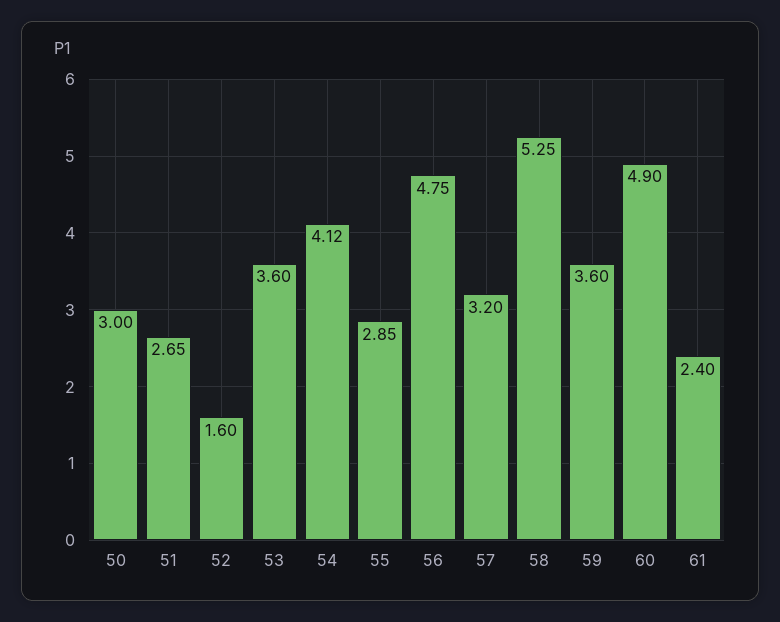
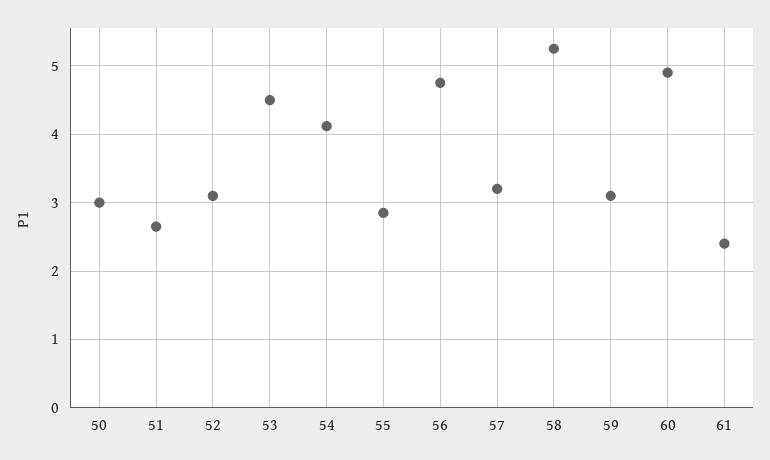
52: 1.6 -> 3.1
53: 3.6 -> 4.5
59: 3.6 -> 3.1

